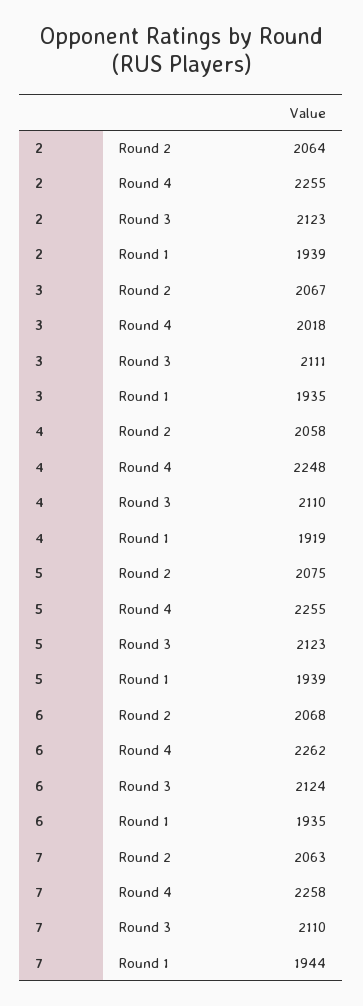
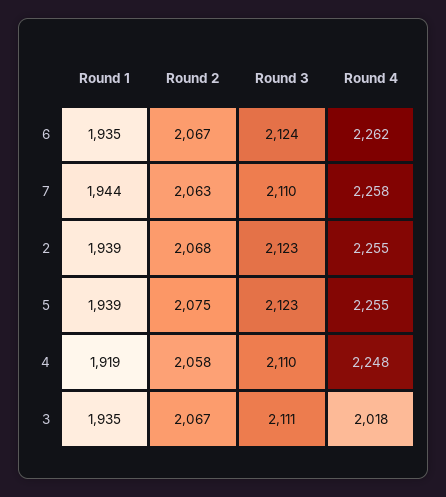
2, Round 2: 2064 -> 2068
6, Round 2: 2068 -> 2067

